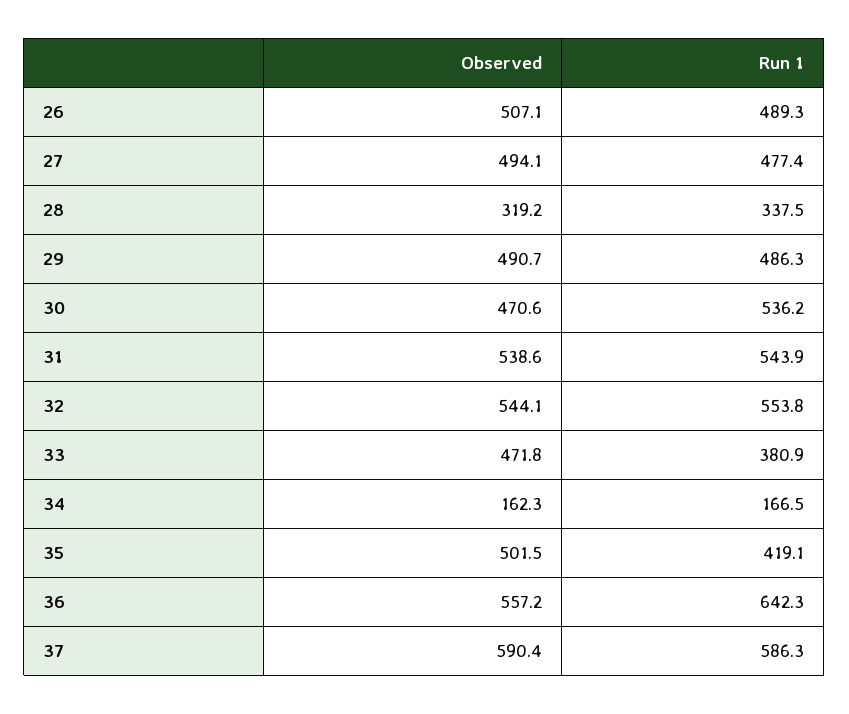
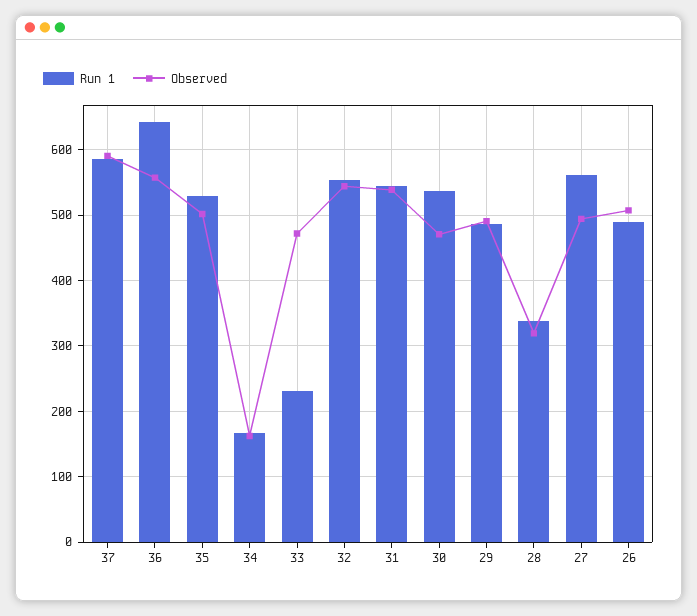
Run 1, 27: 477.4 -> 560
Run 1, 33: 380.9 -> 230
Run 1, 35: 419.1 -> 530

